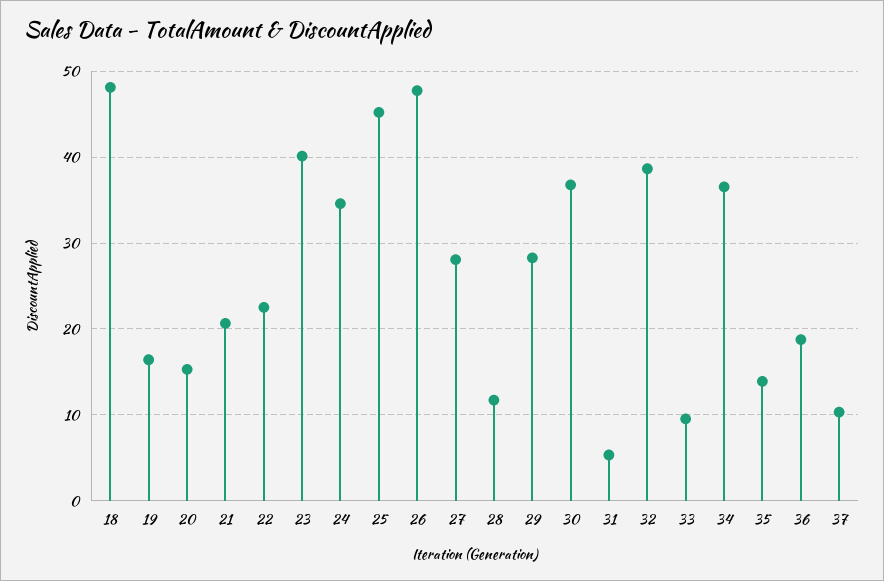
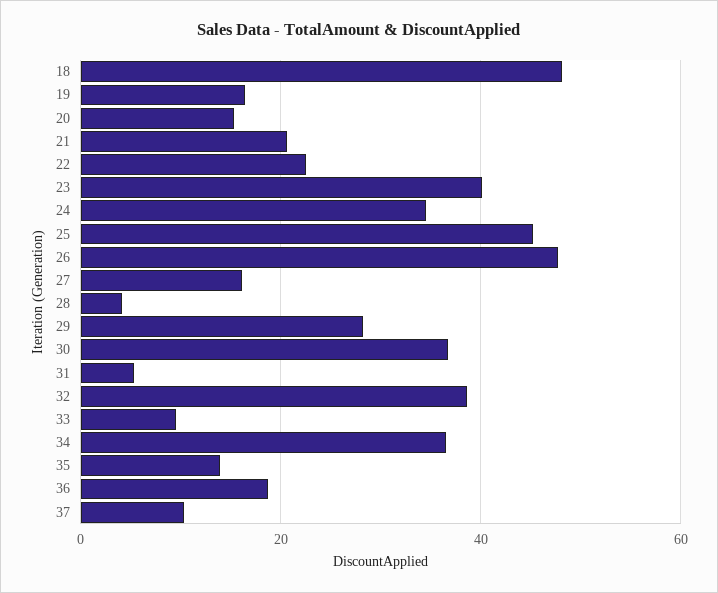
27: 28 -> 16
28: 12 -> 4

